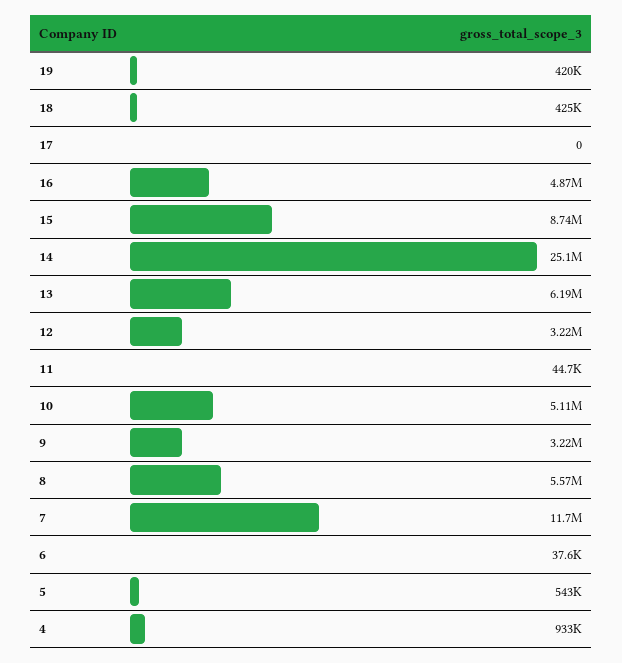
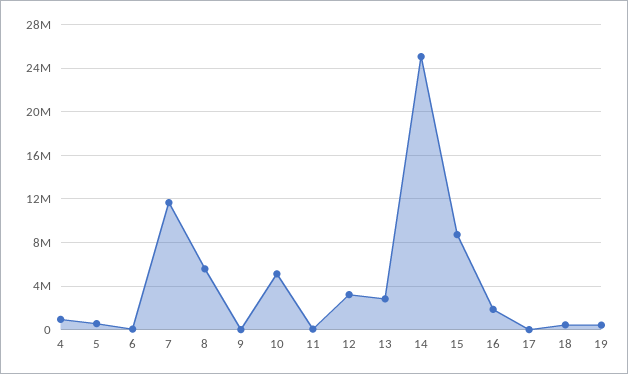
16: 4870000 -> 2000000
13: 6190000 -> 3000000
9: 3220000 -> 0

